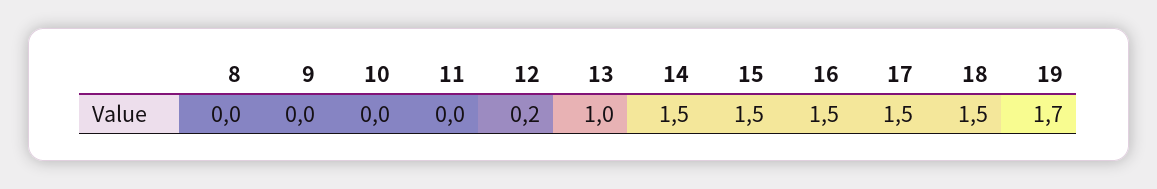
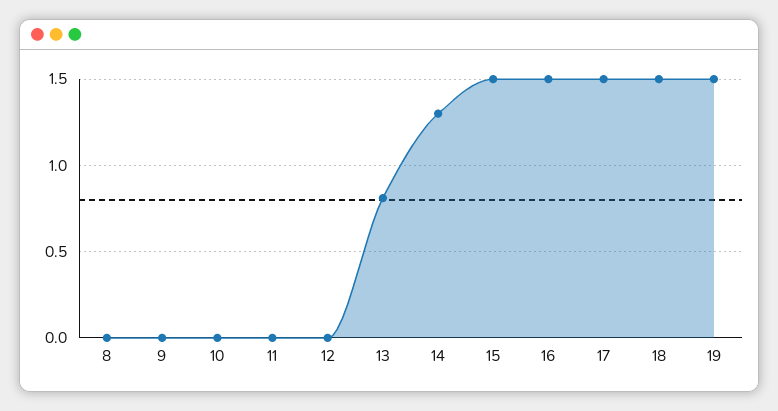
12: 0.2 -> 0
13: 1 -> 0.8
14: 1.5 -> 1.3
19: 1.7 -> 1.5

